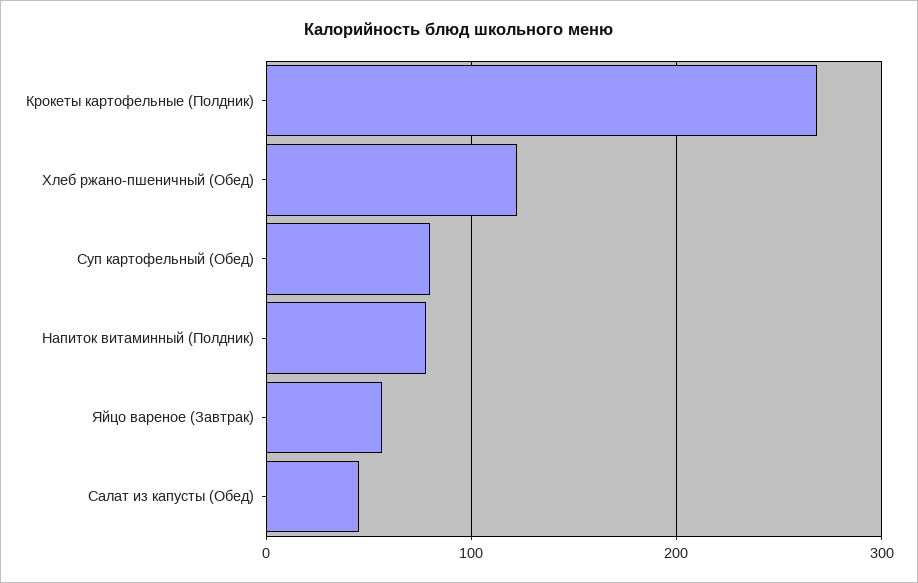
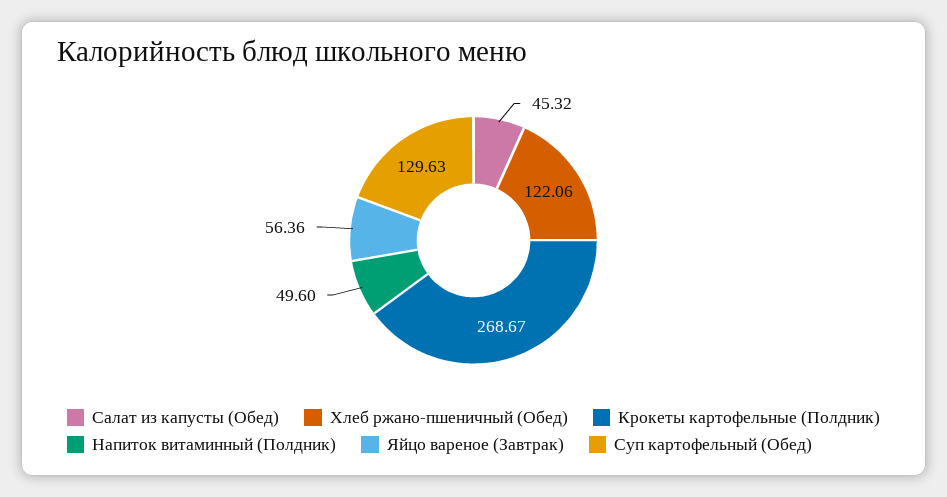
Суп картофельный (Обед): 80 -> 129.63
Напиток витаминный (Полдник): 80 -> 49.6

